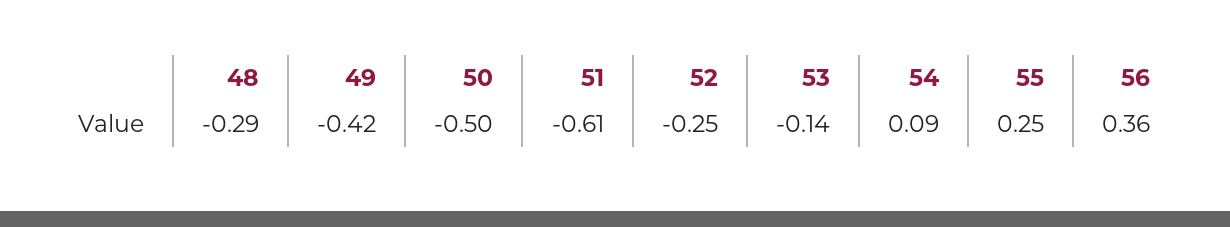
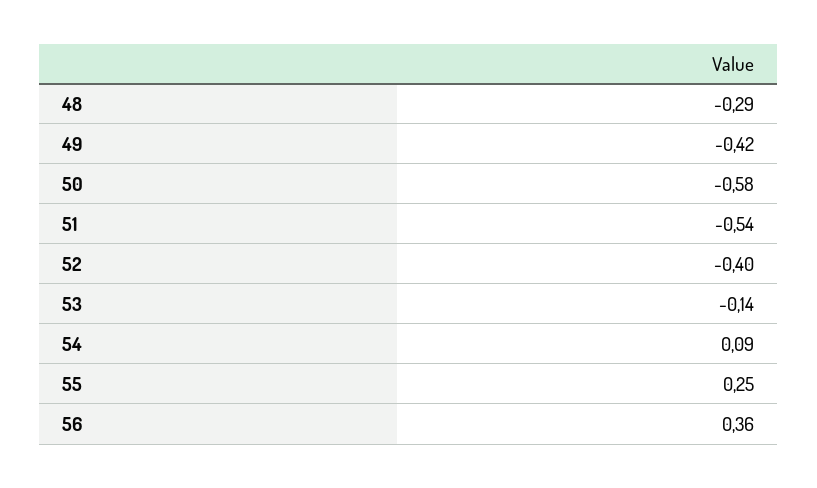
50: -0.5 -> -0.58
51: -0.61 -> -0.54
52: -0.25 -> -0.4

